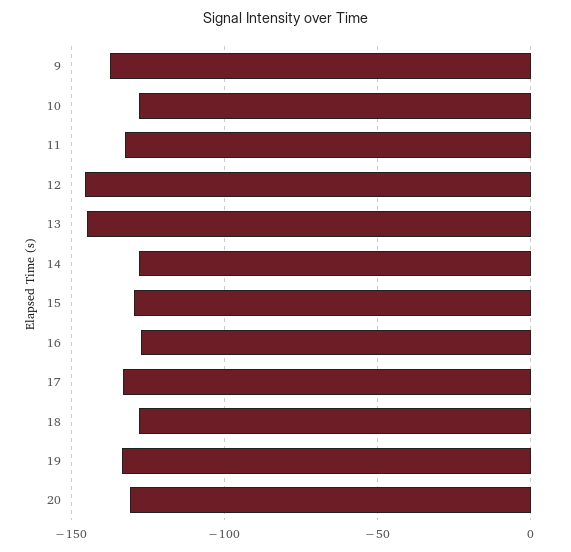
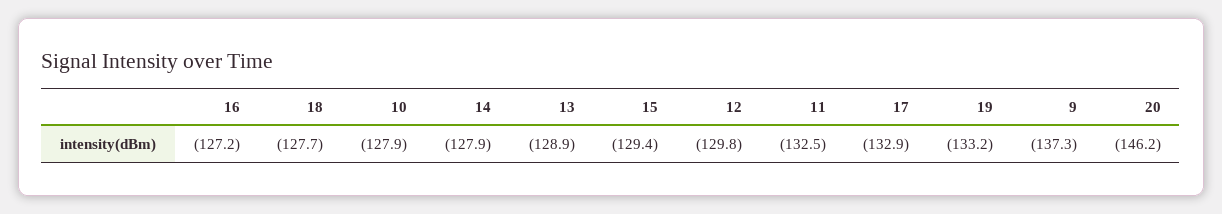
12: -145 -> -129.8
13: -145 -> -128.9
20: -130 -> -146.2

